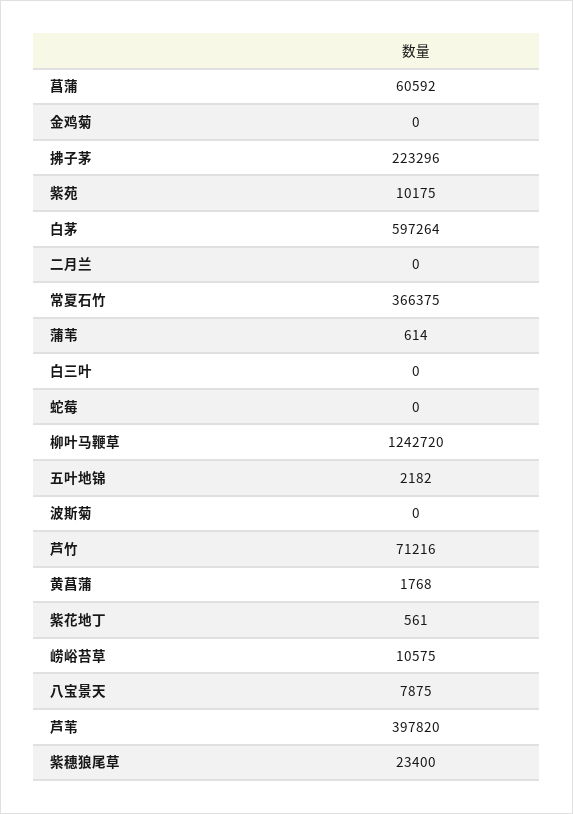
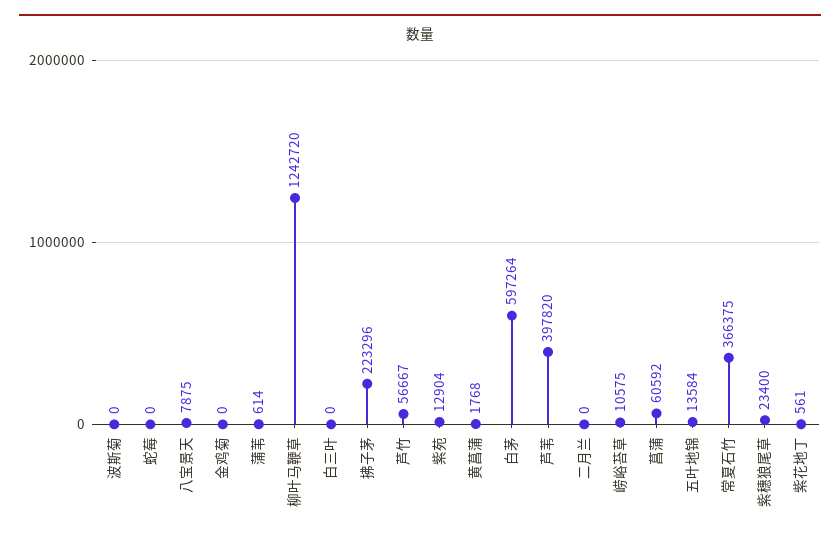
紫苑: 10175 -> 12904
五叶地锦: 2182 -> 13584
芦竹: 71216 -> 56667

